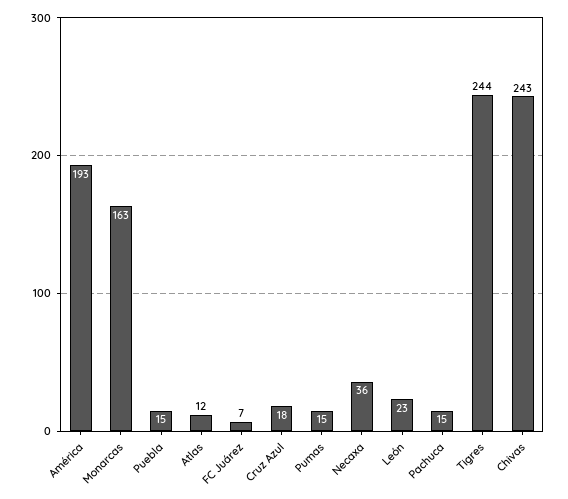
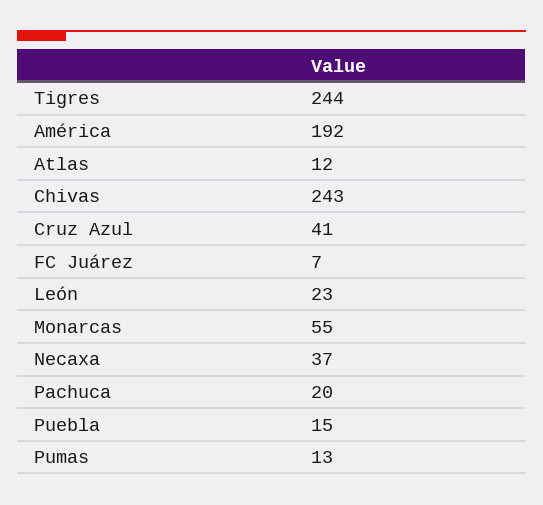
América: 193 -> 192
Monarcas: 163 -> 55
Cruz Azul: 18 -> 41
Pumas: 15 -> 13
Necaxa: 36 -> 37
Pachuca: 15 -> 20

